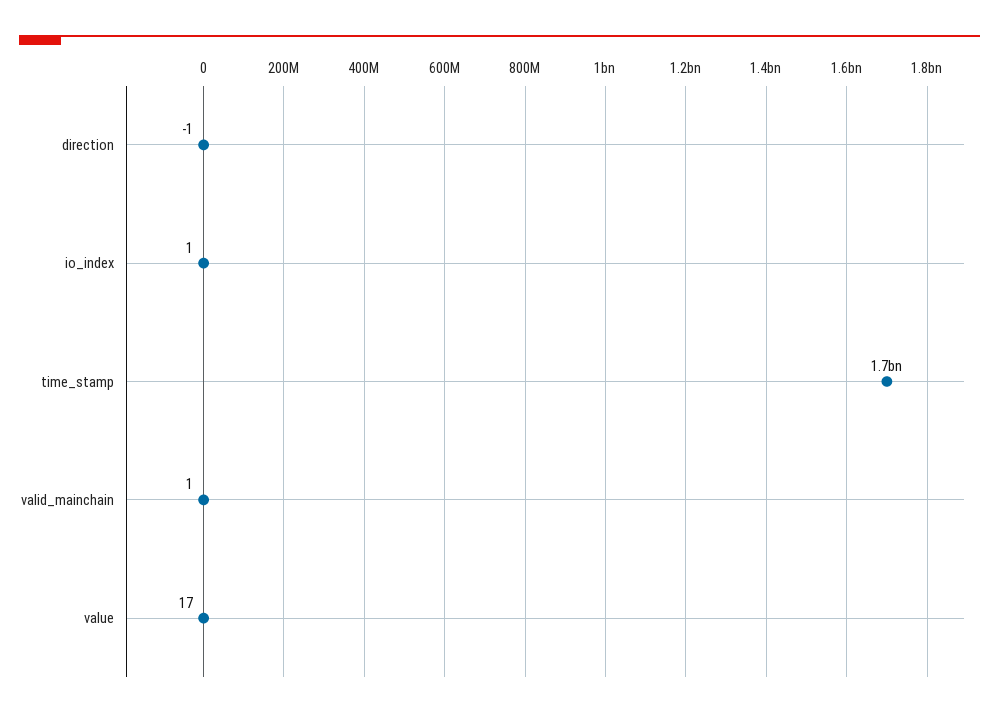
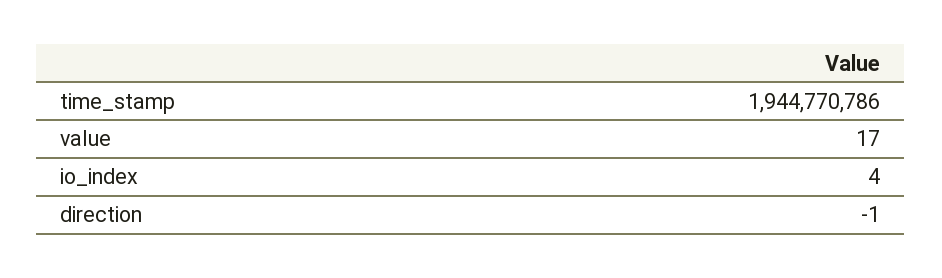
io_index: 1 -> 4
time_stamp: 1700000000 -> 1944770786
valid_mainchain: 1 -> none

